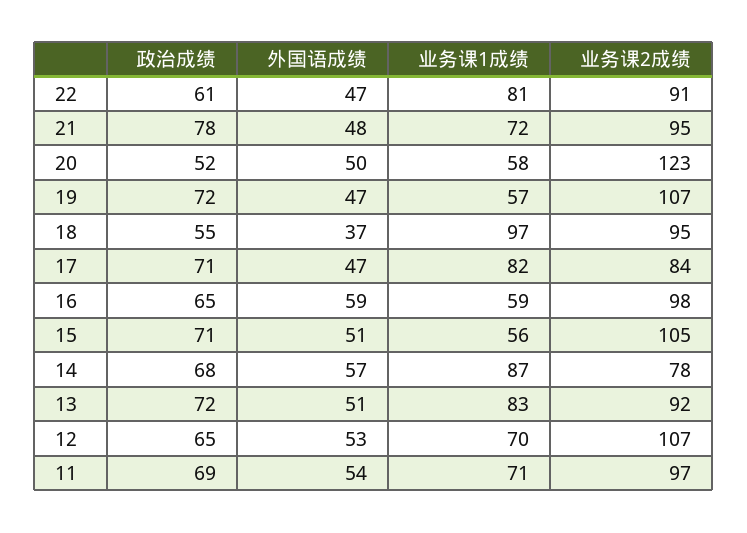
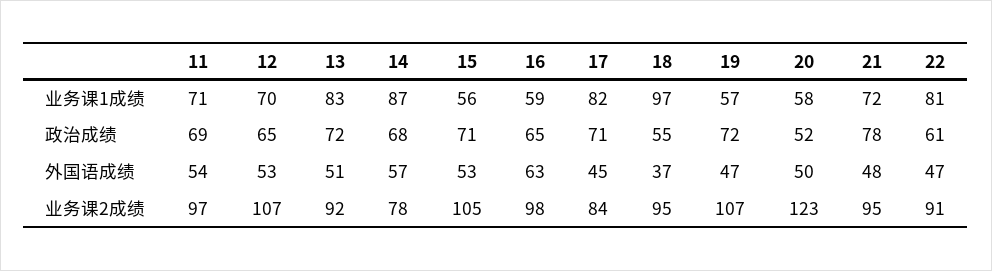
外国语成绩, 17: 47 -> 45
外国语成绩, 16: 59 -> 63
外国语成绩, 15: 51 -> 53

